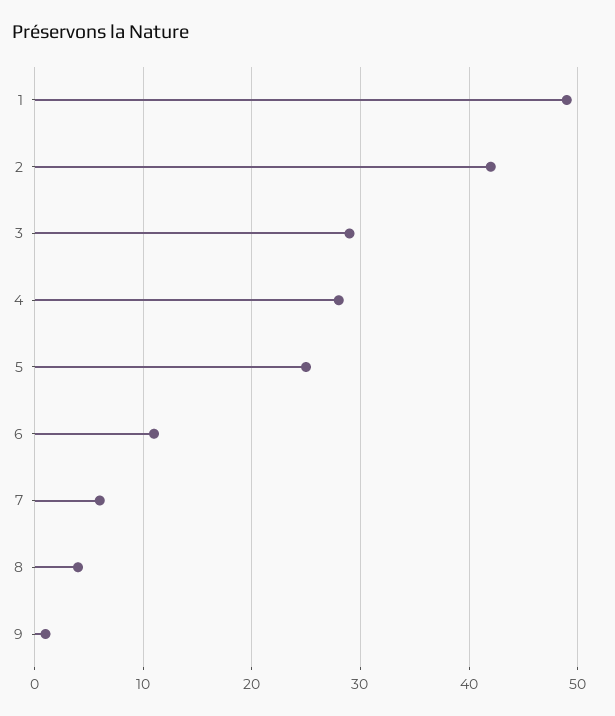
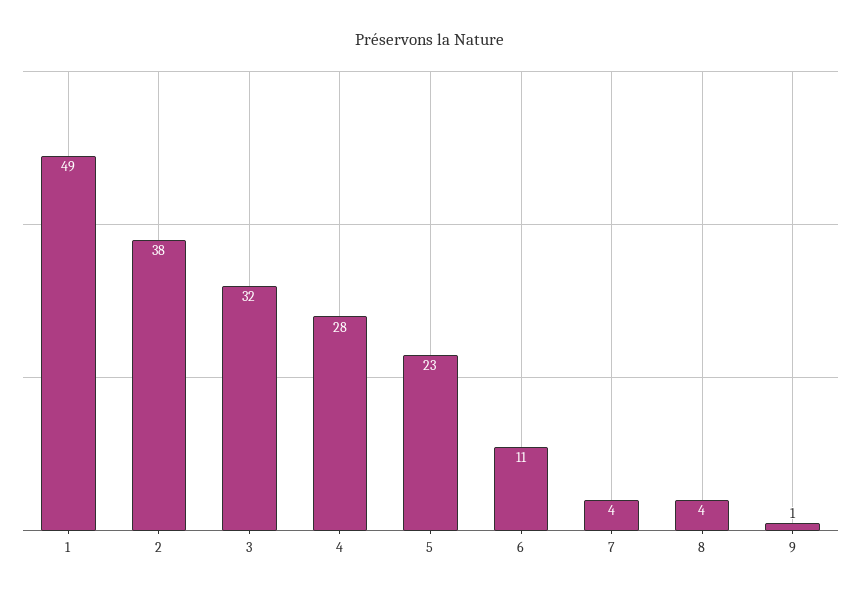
2: 42 -> 38
3: 29 -> 32
5: 25 -> 23
7: 6 -> 4

